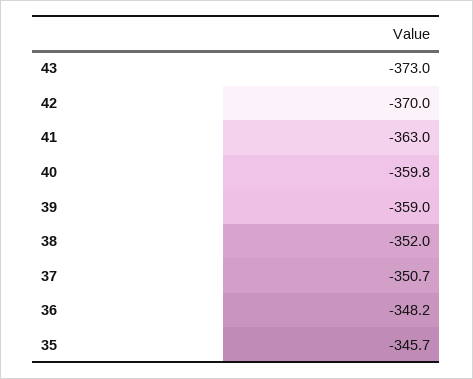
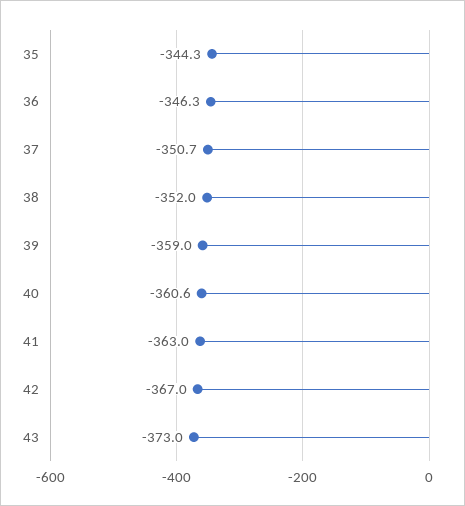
42: -370 -> -367
40: -359.8 -> -360.6
36: -348.2 -> -346.3
35: -345.7 -> -344.3

